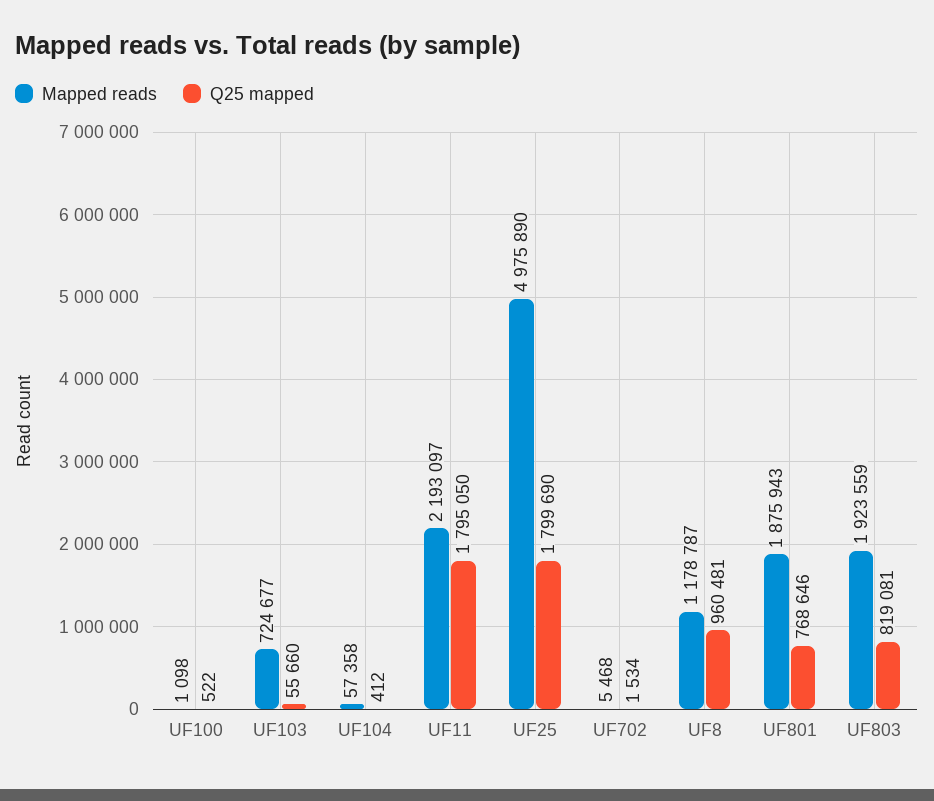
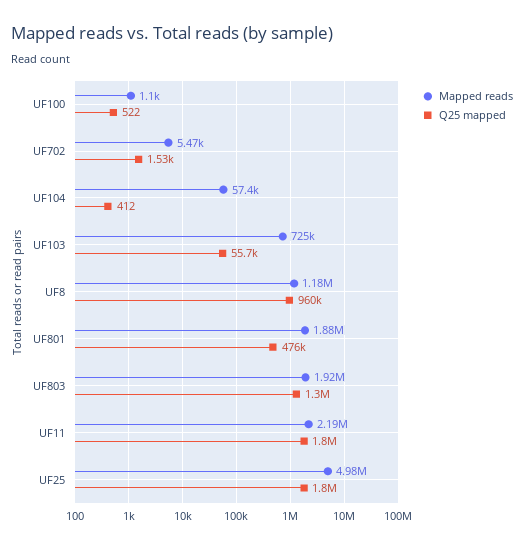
Q25 mapped, UF801: 768646 -> 476000
Q25 mapped, UF803: 819081 -> 1300000

